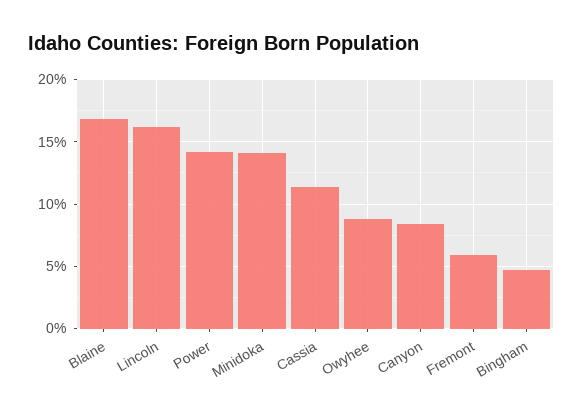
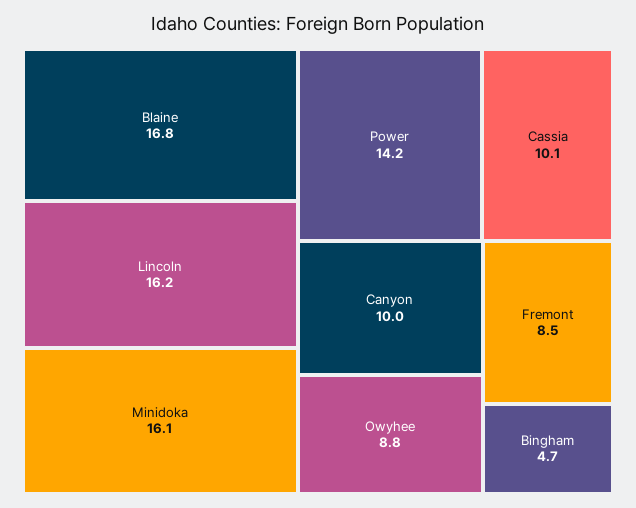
Minidoka: 14 -> 16.1
Cassia: 11.5 -> 10.1
Canyon: 8.5 -> 10
Fremont: 6 -> 8.5

